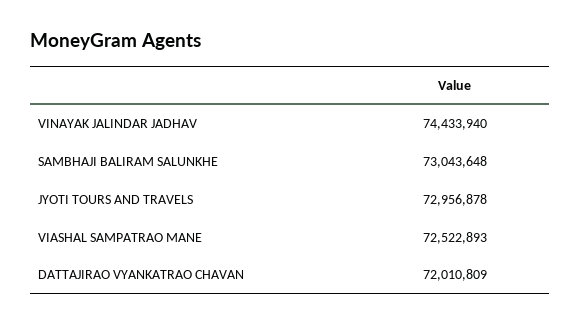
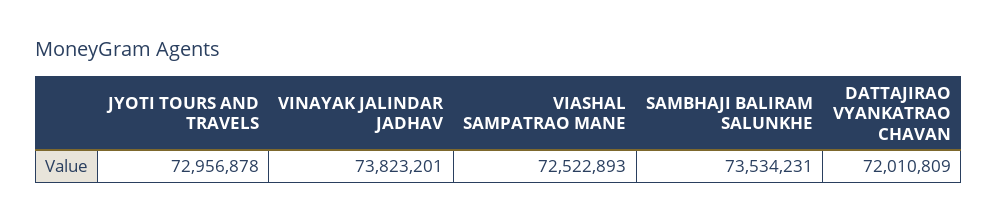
VINAYAK JALINDAR JADHAV: 74433940 -> 73823201
SAMBHAJI BALIRAM SALUNKHE: 73043648 -> 73534231

